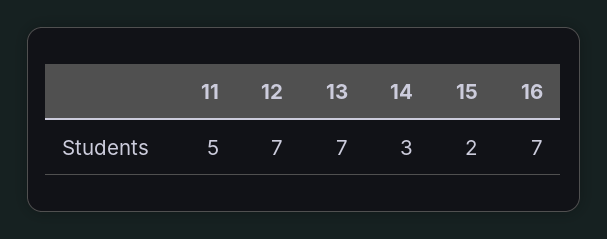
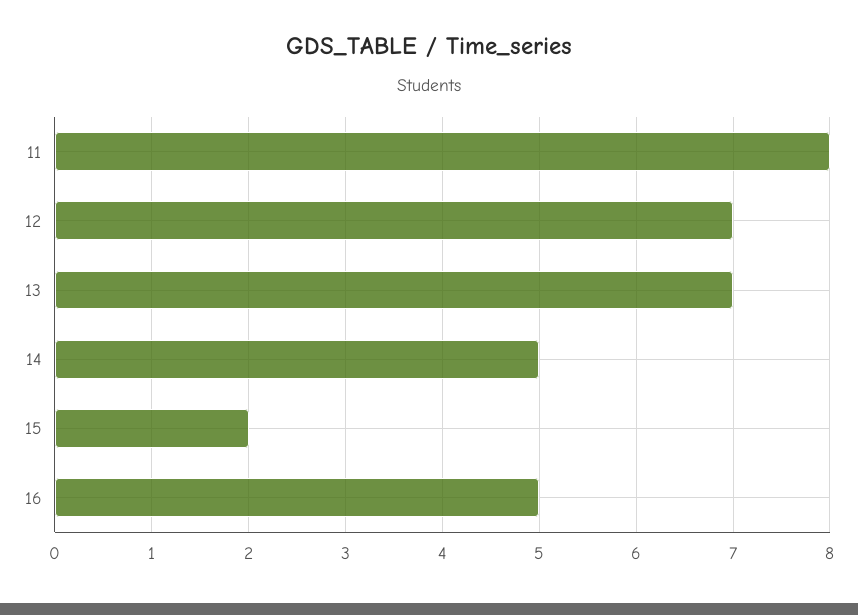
11: 5 -> 8
14: 3 -> 5
16: 7 -> 5

